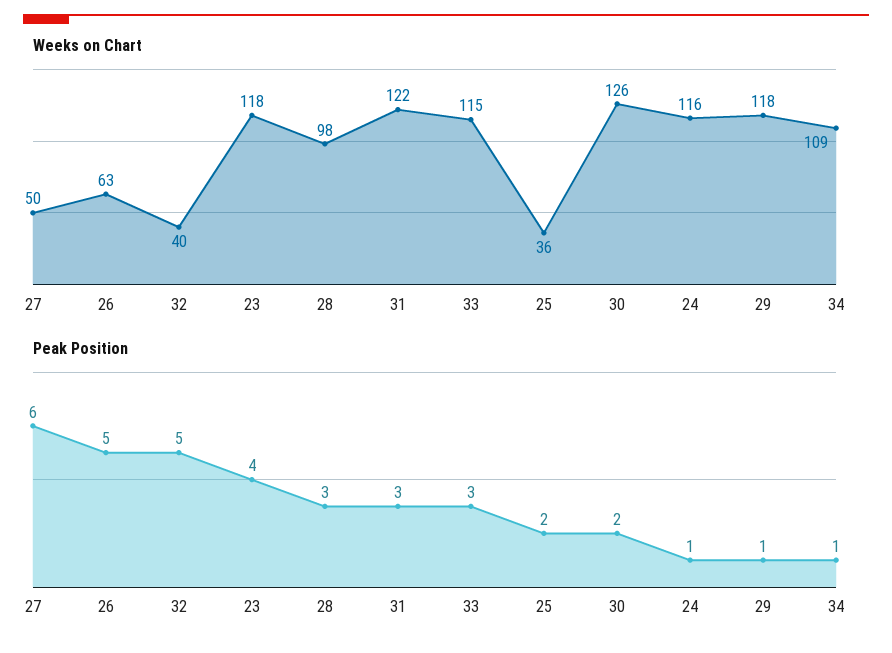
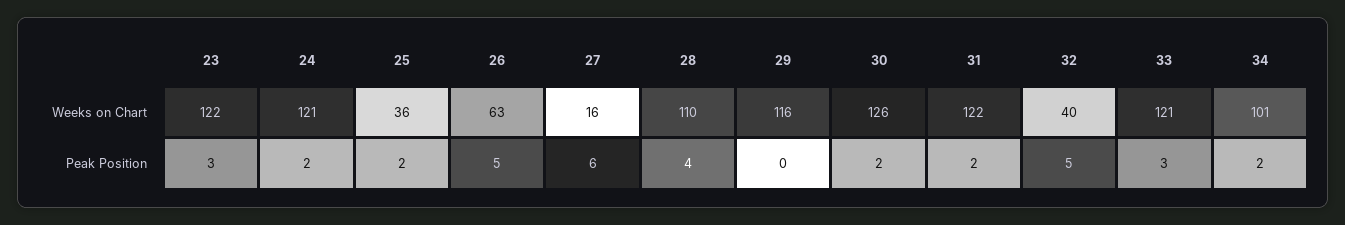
Weeks on Chart, 27: 50 -> 16
Weeks on Chart, 23: 118 -> 122
Weeks on Chart, 28: 98 -> 110
Weeks on Chart, 33: 115 -> 121
Weeks on Chart, 24: 116 -> 121
Weeks on Chart, 29: 118 -> 116
Weeks on Chart, 34: 109 -> 101
Peak Position, 23: 4 -> 3
Peak Position, 28: 3 -> 4
Peak Position, 31: 3 -> 2
Peak Position, 24: 1 -> 2
Peak Position, 29: 1 -> 0
Peak Position, 34: 1 -> 2

